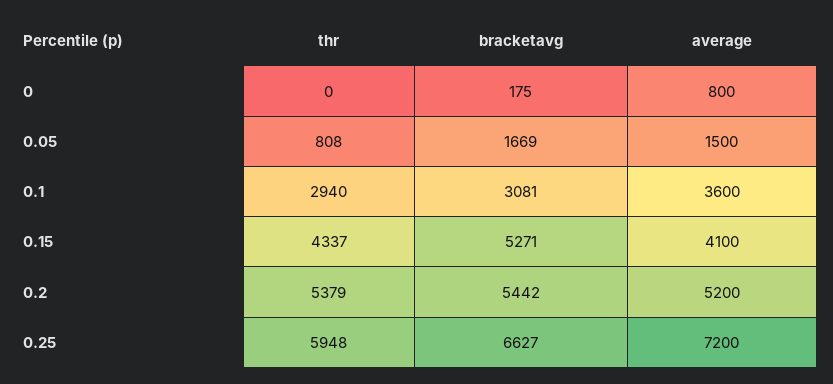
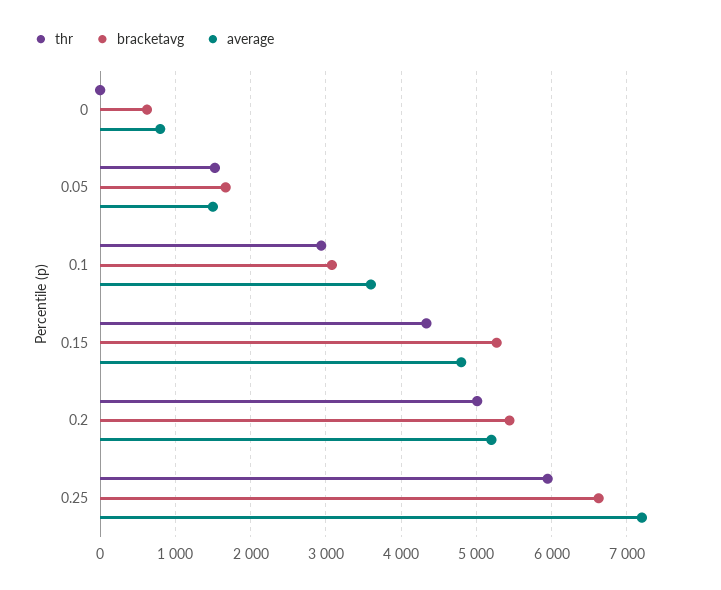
bracketavg, 0: 175 -> 600
thr, 0.05: 808 -> 1500
average, 0.15: 4100 -> 4800
thr, 0.2: 5379 -> 5000

